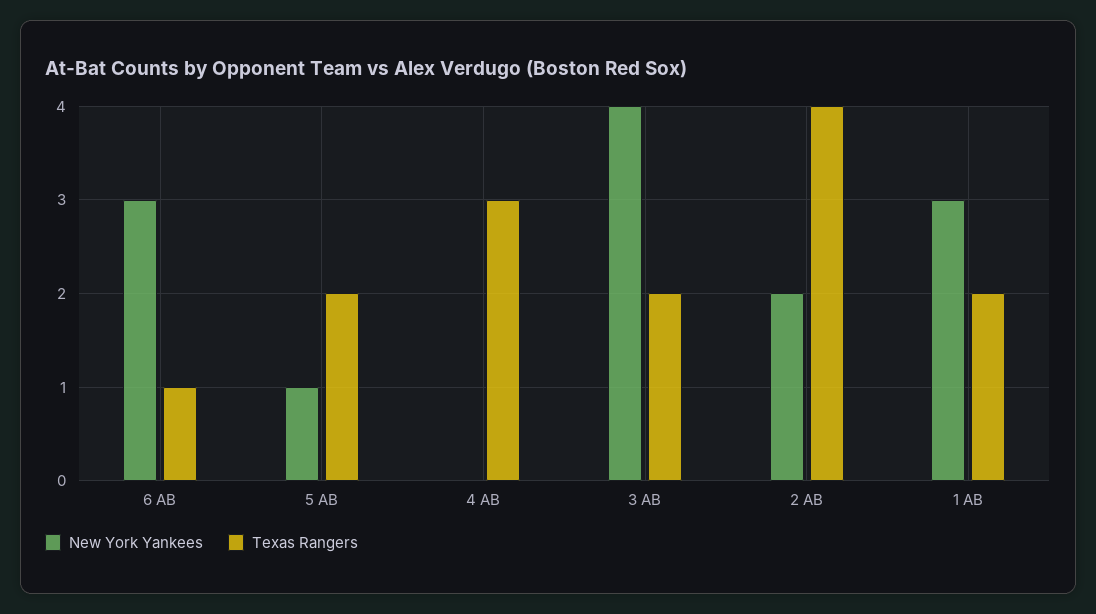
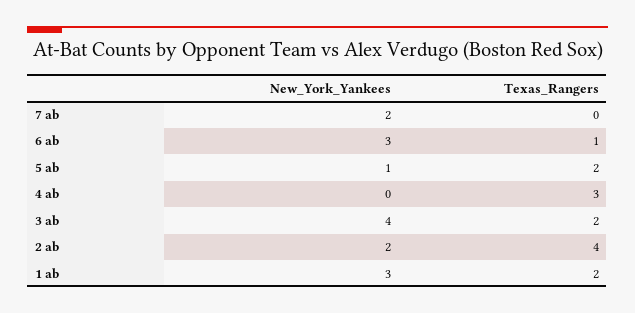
New York Yankees, 7 ab: none -> 2
Texas Rangers, 7 ab: none -> 0

